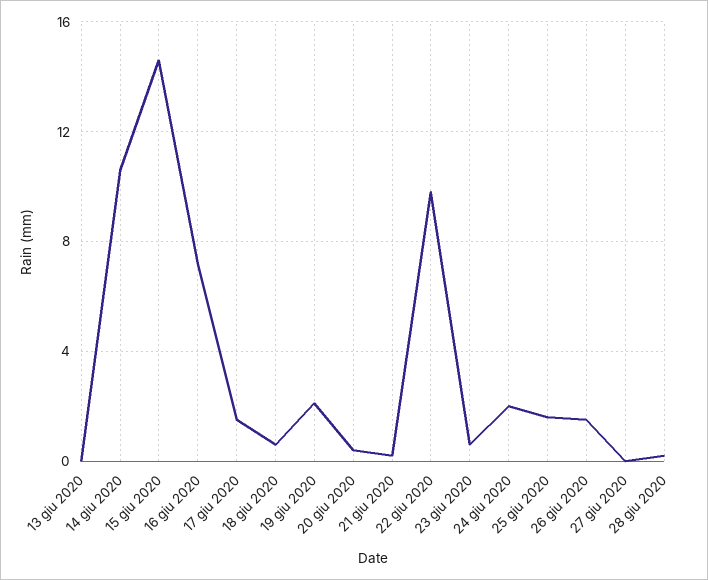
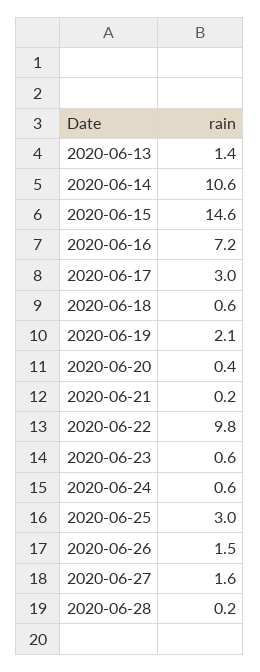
13 giu 2020: 0 -> 1.4
17 giu 2020: 1.5 -> 3
24 giu 2020: 2 -> 0.6
25 giu 2020: 1.5 -> 3
27 giu 2020: 0 -> 1.6

